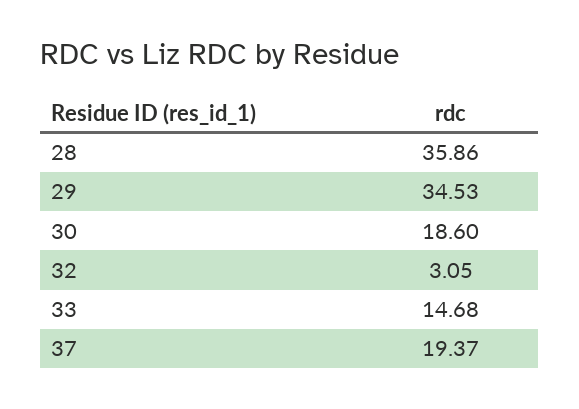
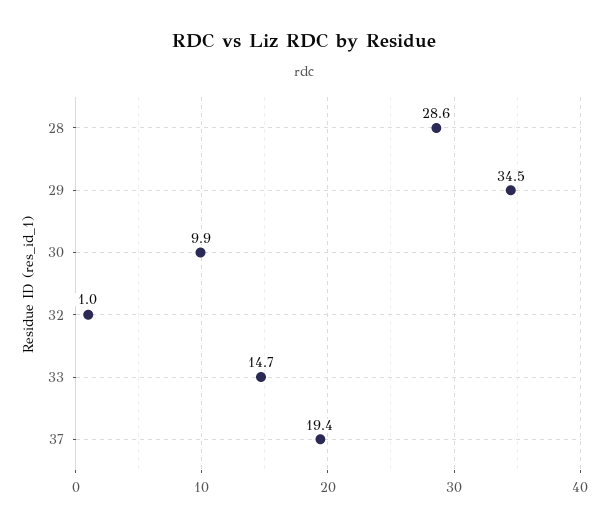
28: 35.86 -> 28.6
30: 18.6 -> 9.9
32: 3.05 -> 1

